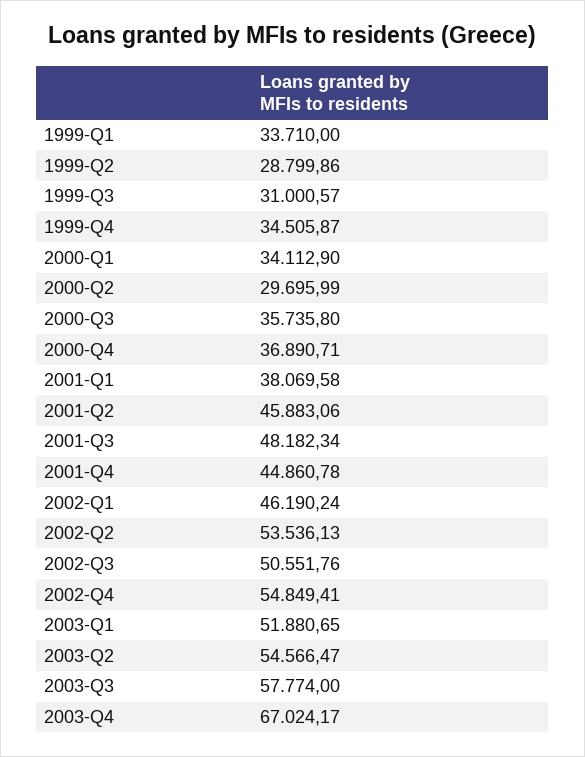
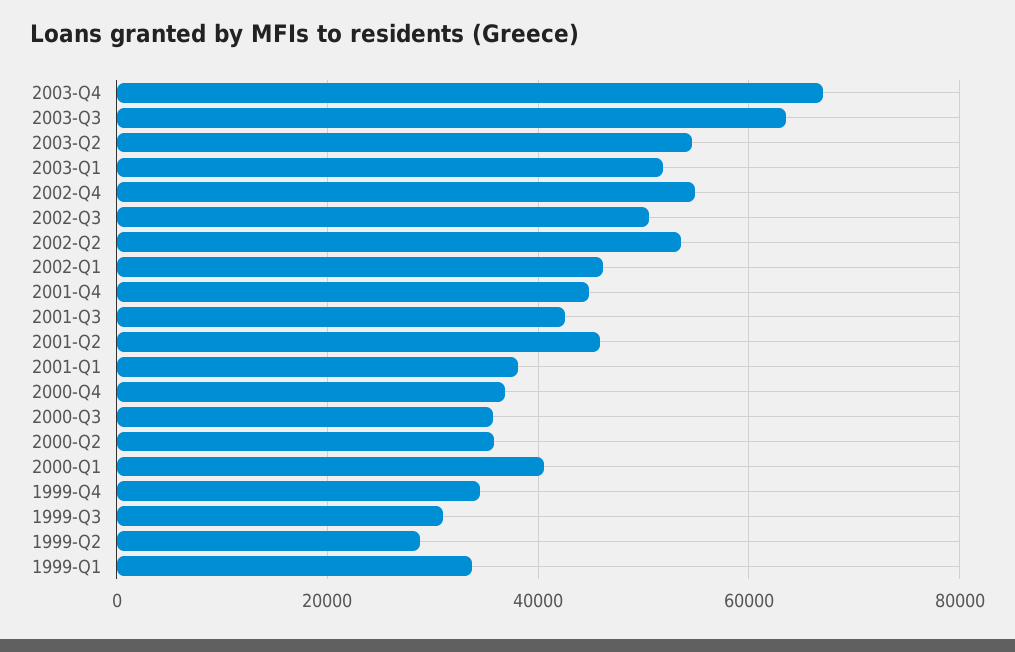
2000-Q1: 34112.9 -> 40000
2000-Q2: 29695.99 -> 36000
2001-Q3: 48182.34 -> 42000
2003-Q3: 57774 -> 64000

